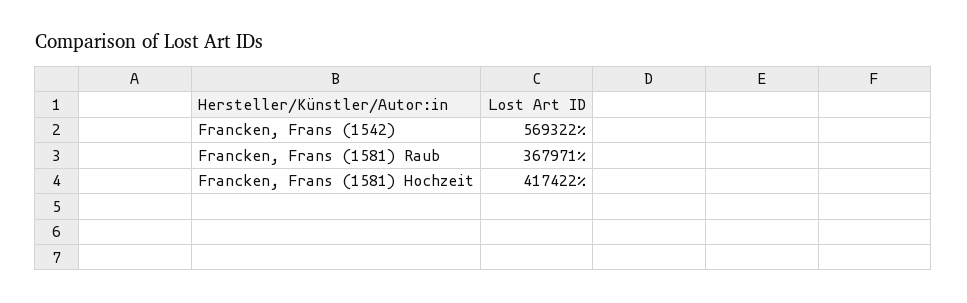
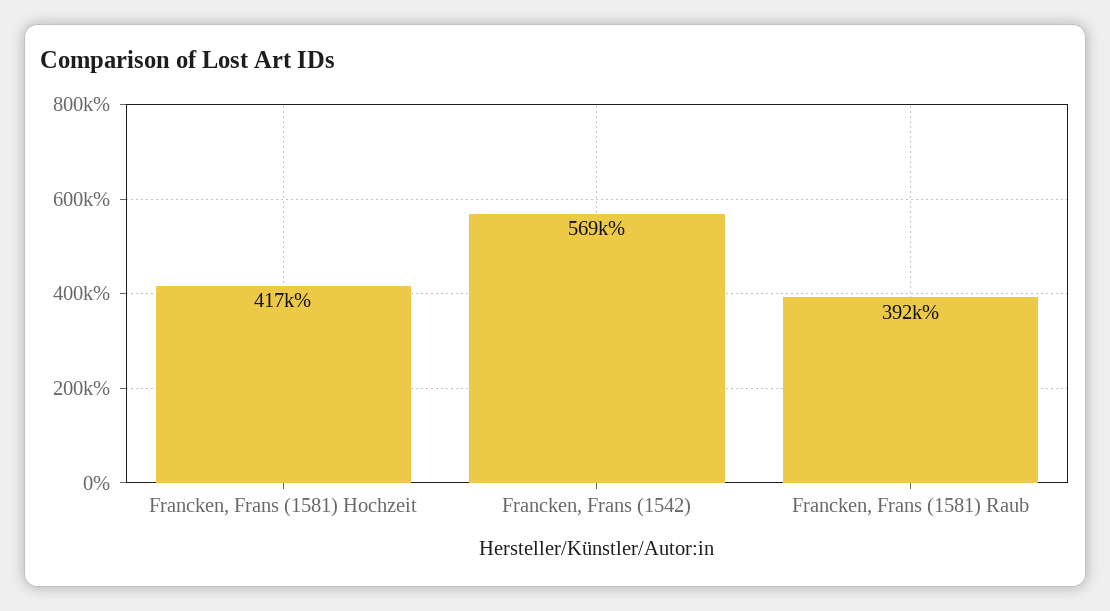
Francken, Frans (1581) Raub: 367971 -> 392000

